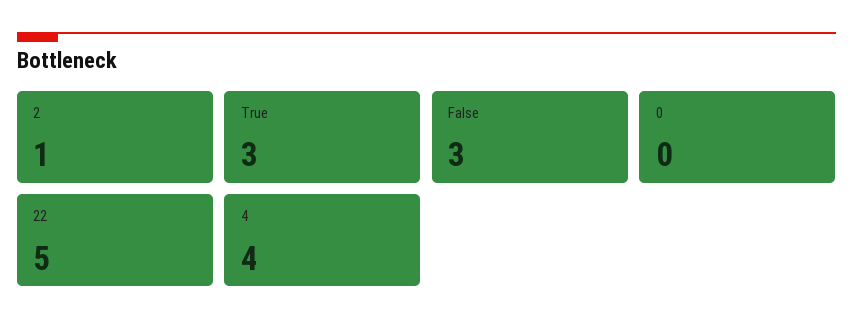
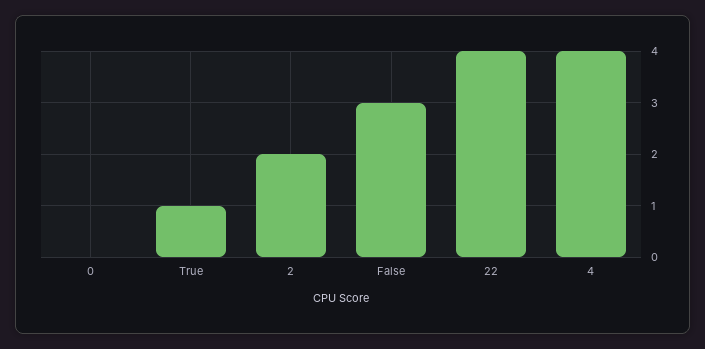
2: 1 -> 2
True: 3 -> 1
22: 5 -> 4

